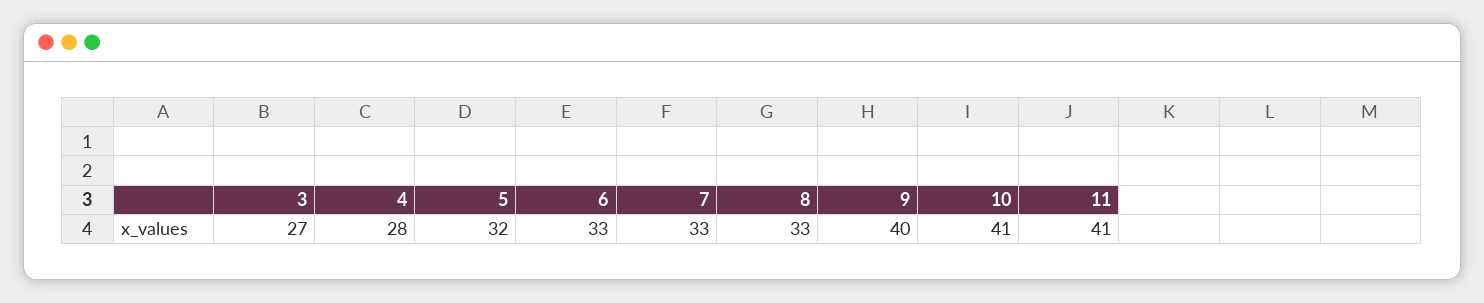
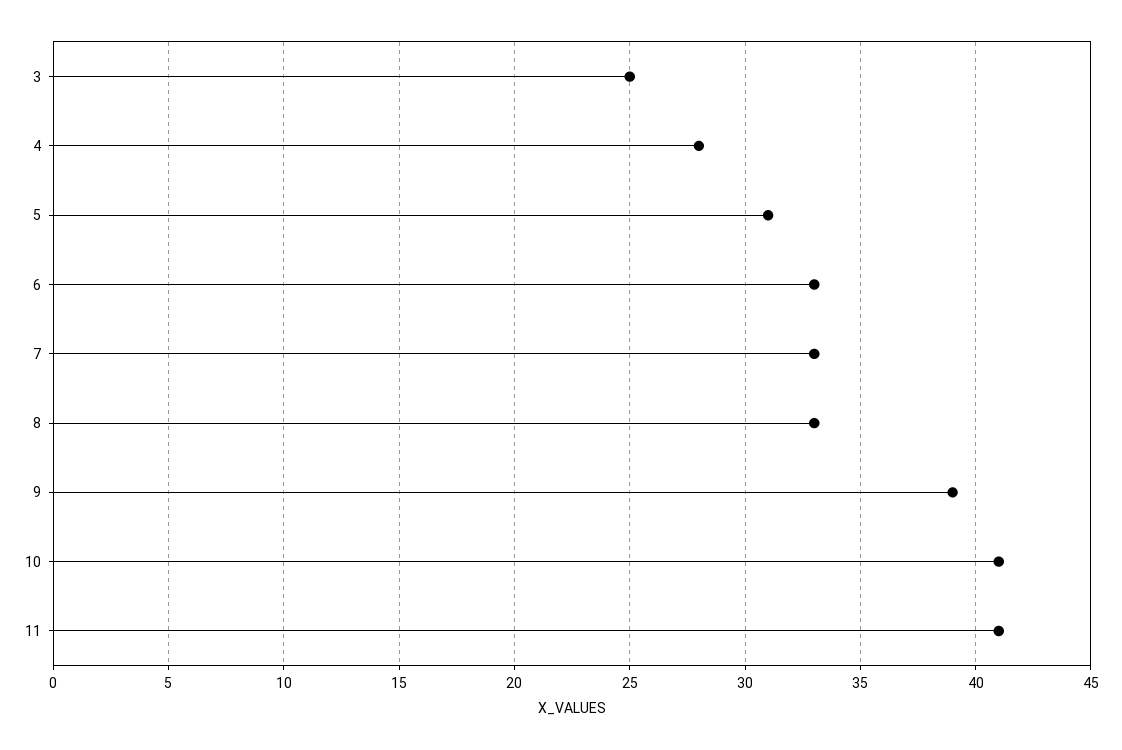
3: 27 -> 25
5: 32 -> 31
9: 40 -> 39

